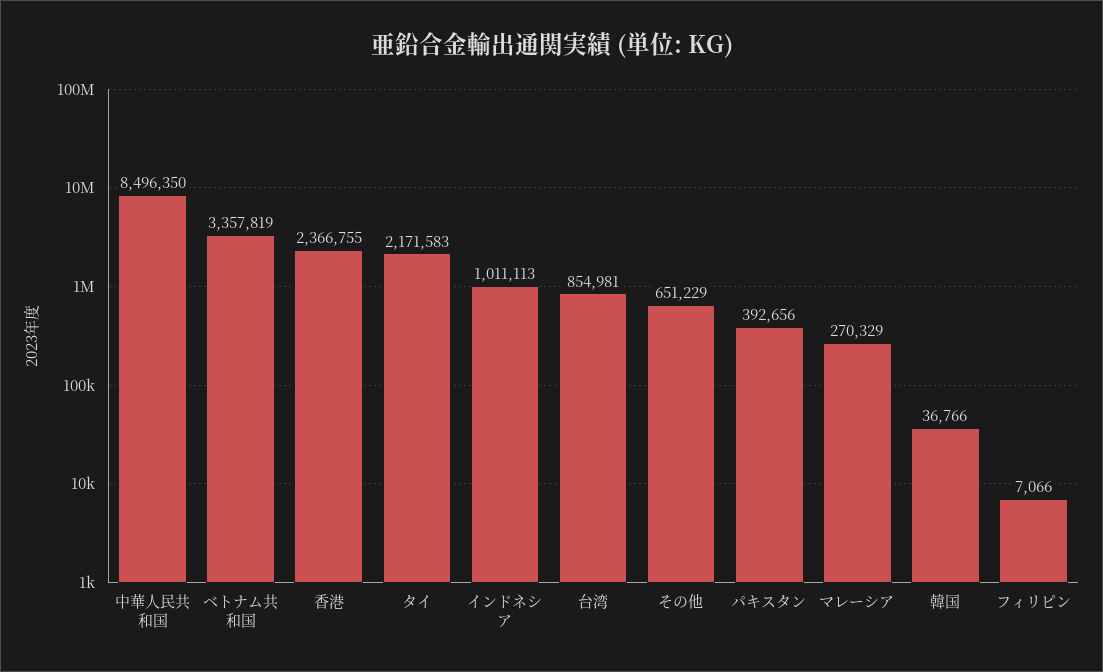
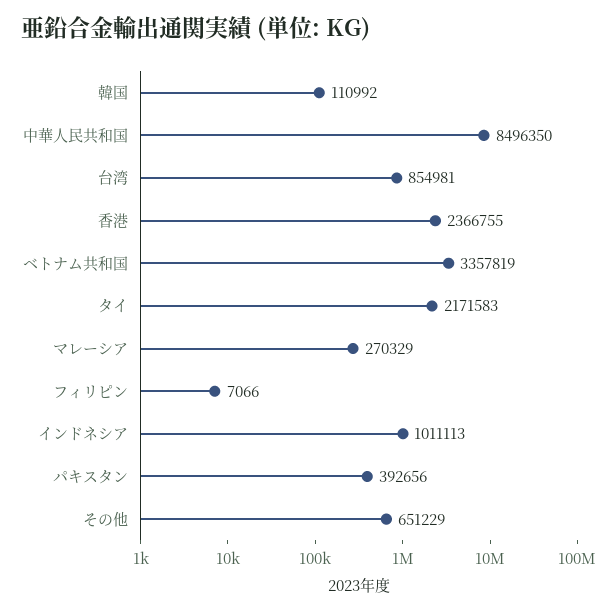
韓国: 36766 -> 110992

